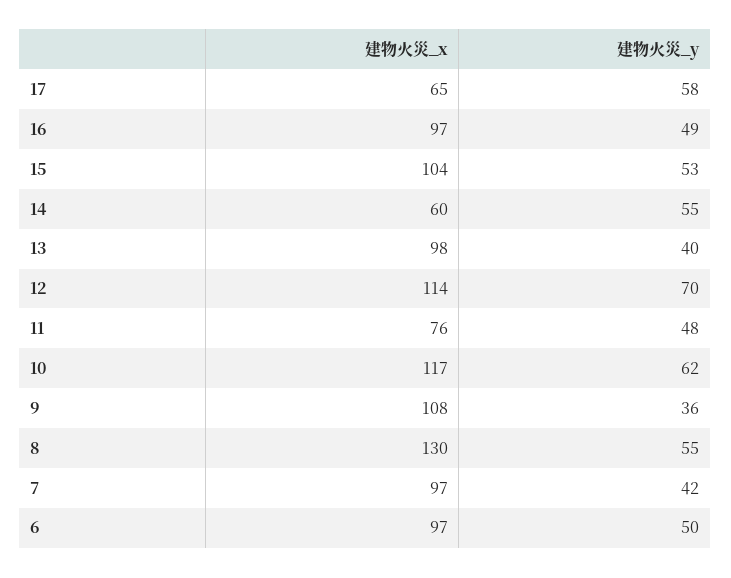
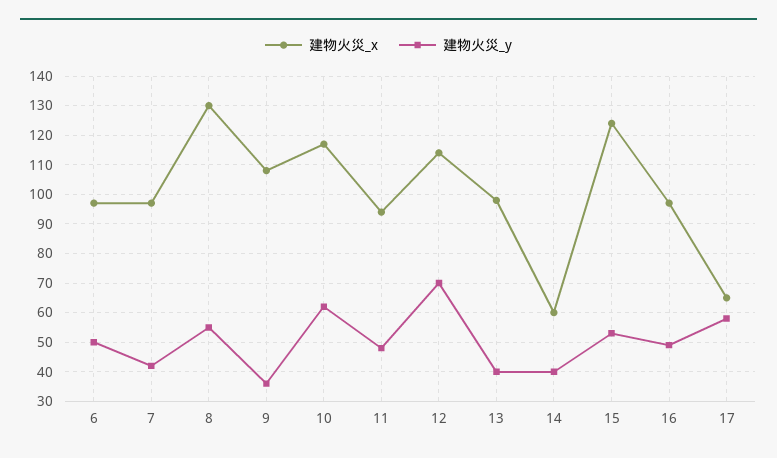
建物火災_x, 15: 104 -> 125
建物火災_y, 14: 55 -> 40
建物火災_x, 11: 76 -> 95

